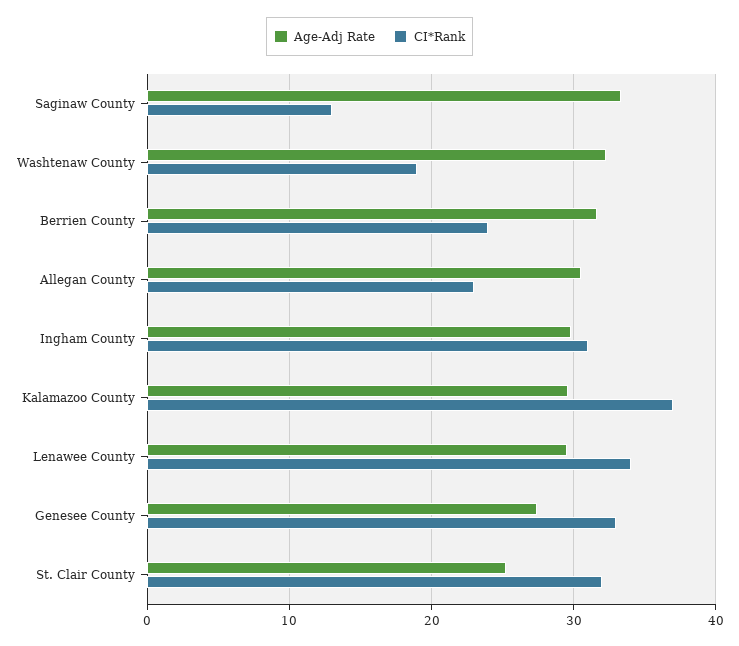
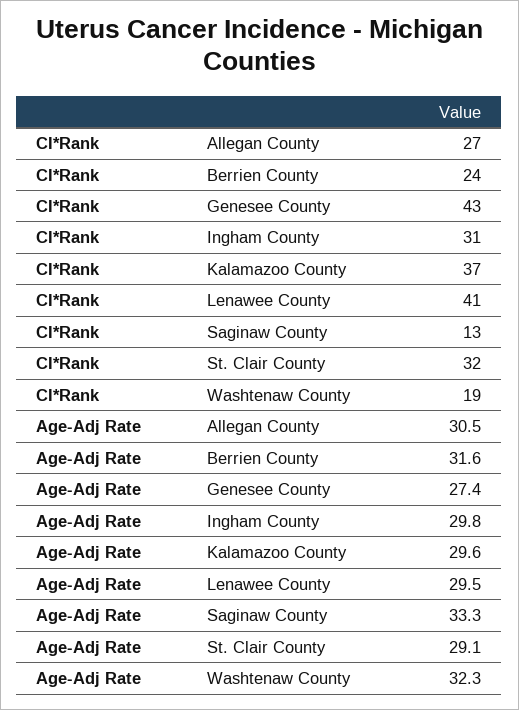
CI*Rank, Allegan County: 23 -> 27
CI*Rank, Lenawee County: 34 -> 41
CI*Rank, Genesee County: 33 -> 43
Age-Adj Rate, St. Clair County: 25 -> 29.1

